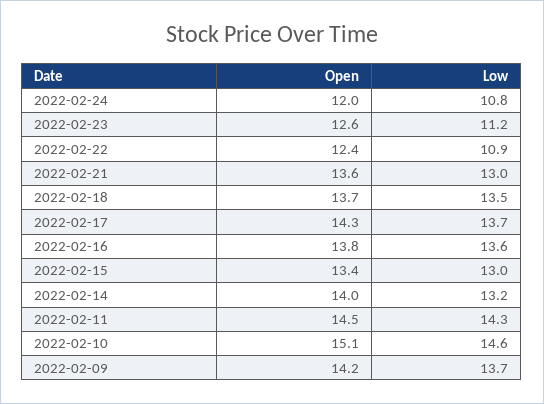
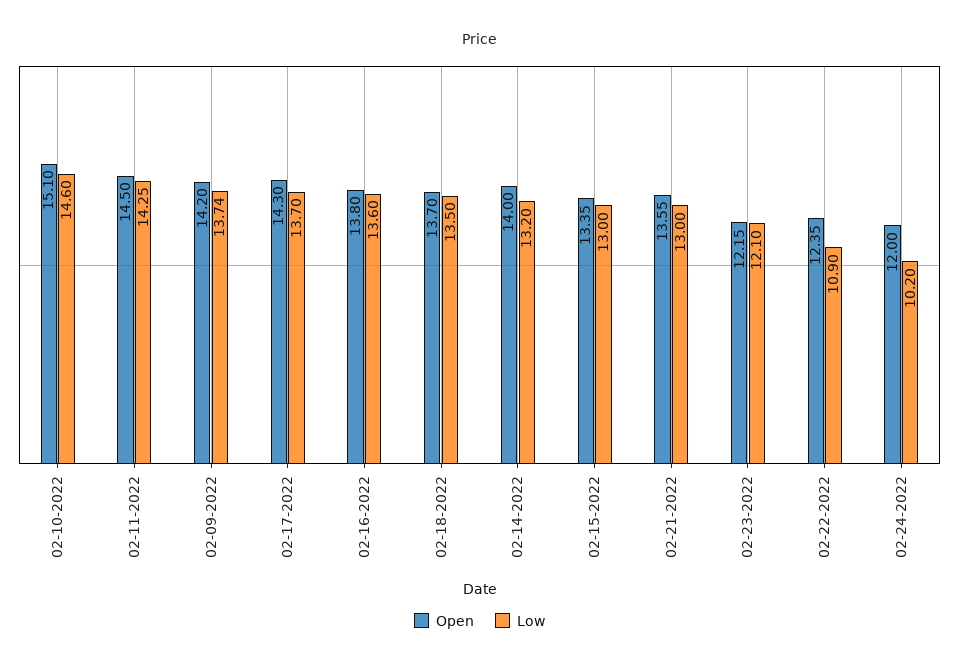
Low, 2022-02-24: 10.8 -> 10.2
Open, 2022-02-23: 12.6 -> 12.15
Low, 2022-02-23: 11.2 -> 12.1

